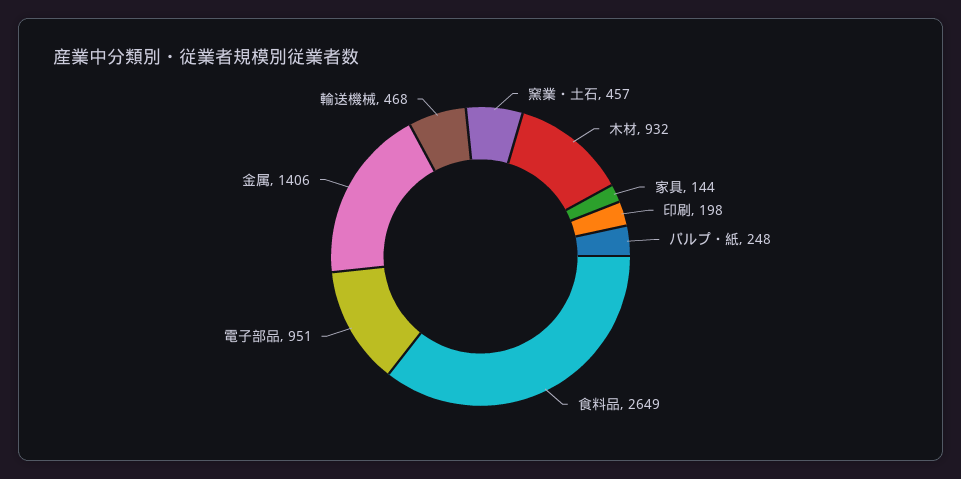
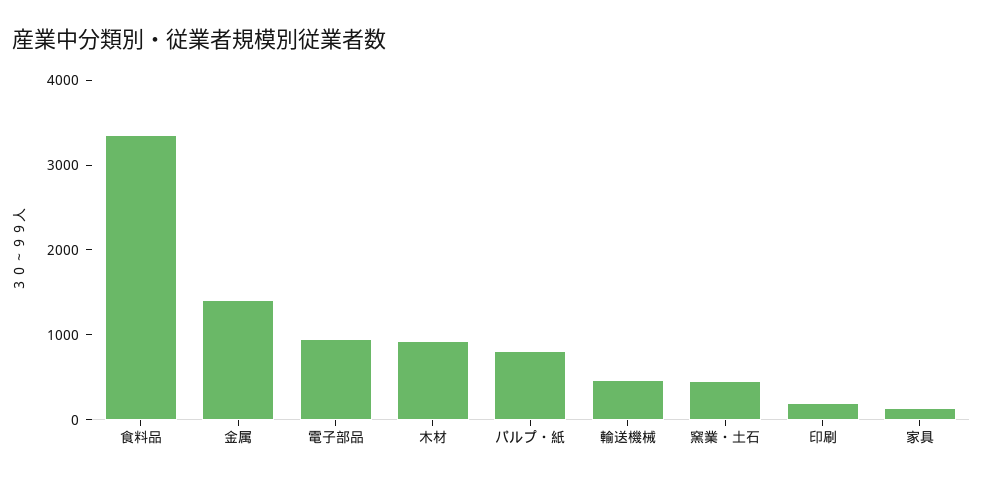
パルプ・紙: 248 -> 800
食料品: 2649 -> 3400

